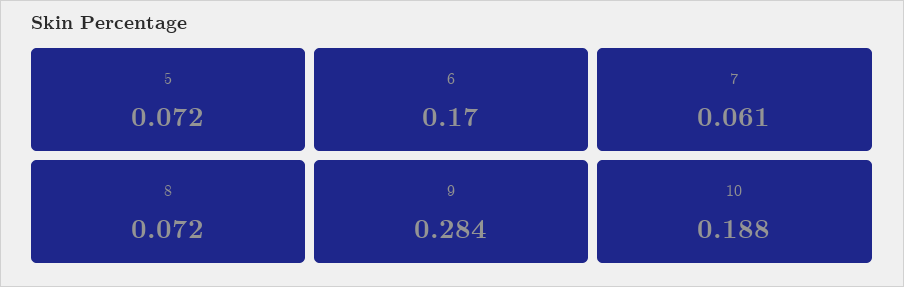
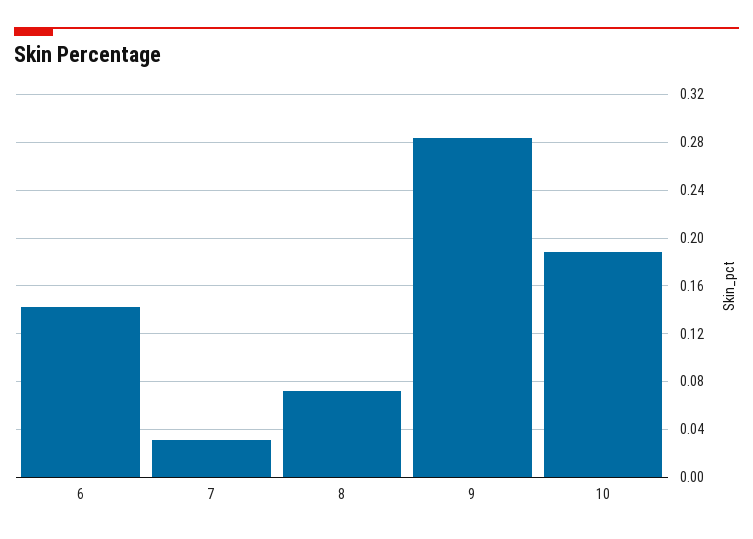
5: 0.072 -> none
6: 0.17 -> 0.14
7: 0.061 -> 0.03

